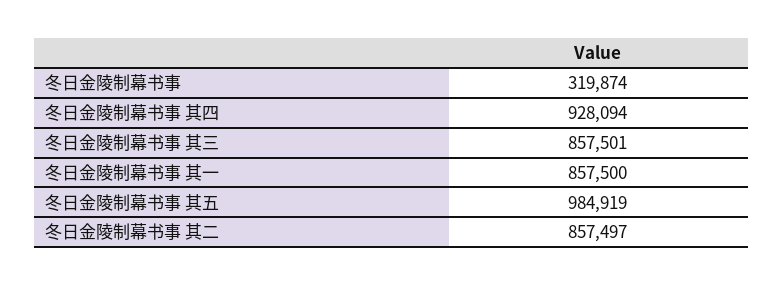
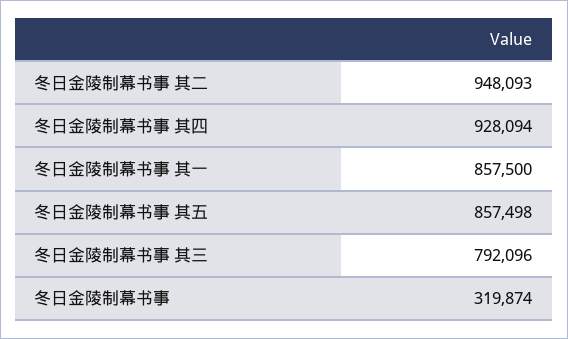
冬日金陵制幕书事 其三: 857501 -> 792096
冬日金陵制幕书事 其五: 984919 -> 857498
冬日金陵制幕书事 其二: 857497 -> 948093

